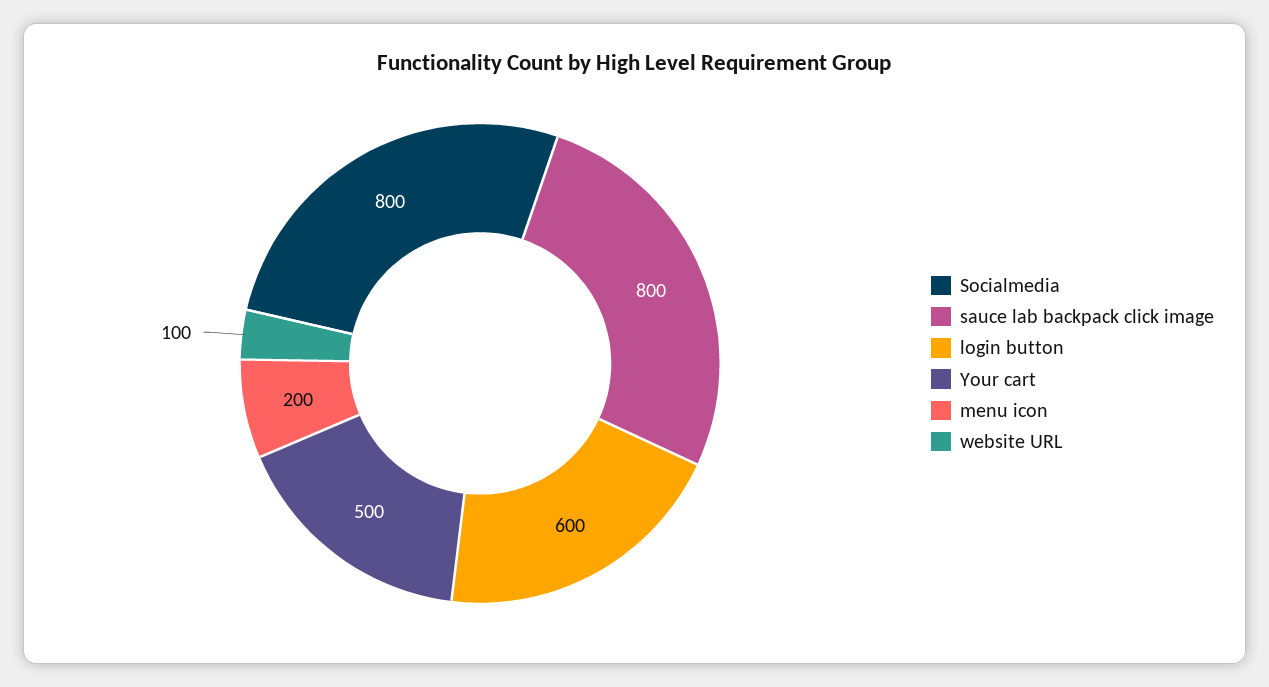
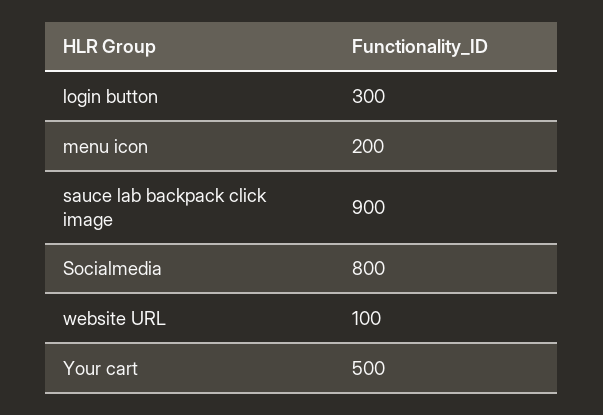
sauce lab backpack click image: 800 -> 900
login button: 600 -> 300

